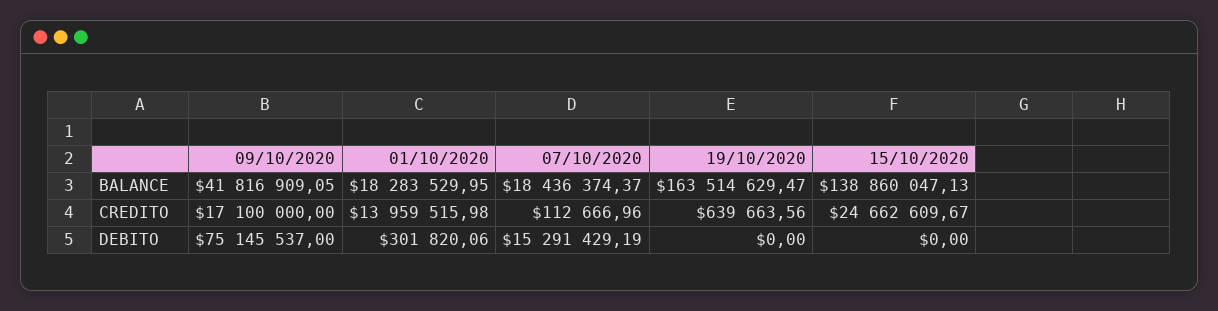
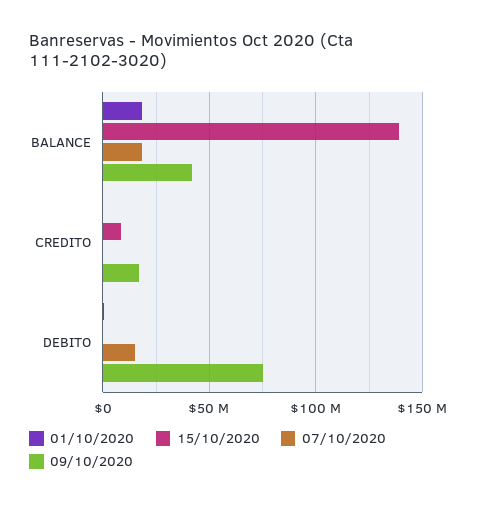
19/10/2020, BALANCE: 163514629.47 -> none
01/10/2020, CREDITO: 13959515.98 -> 0
19/10/2020, CREDITO: 639663.56 -> none
15/10/2020, CREDITO: 24662609.67 -> 10000000
19/10/2020, DEBITO: 0 -> none

